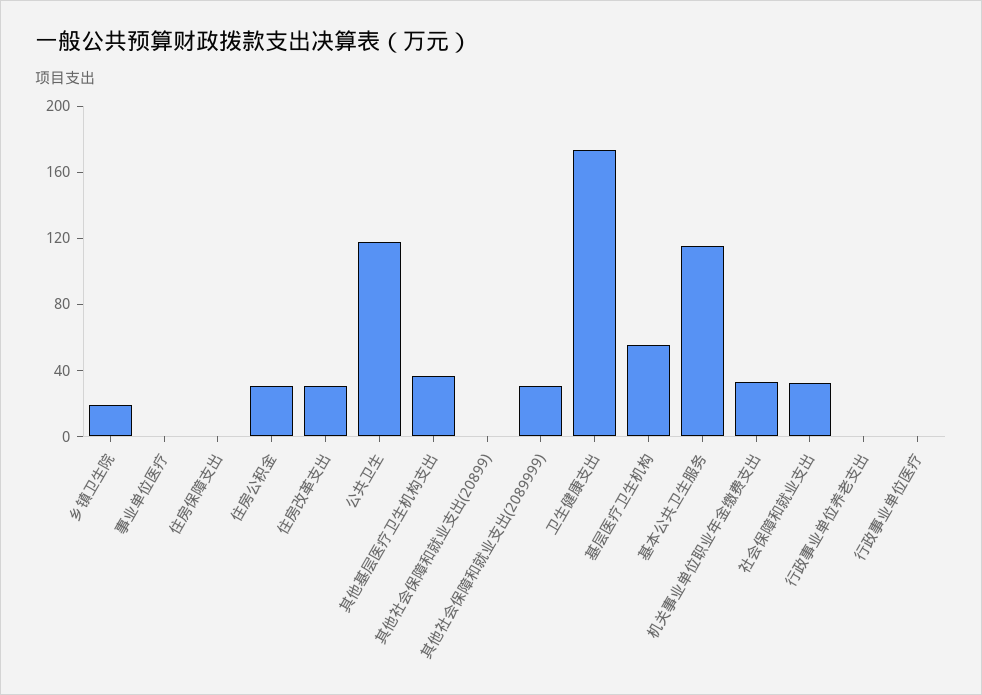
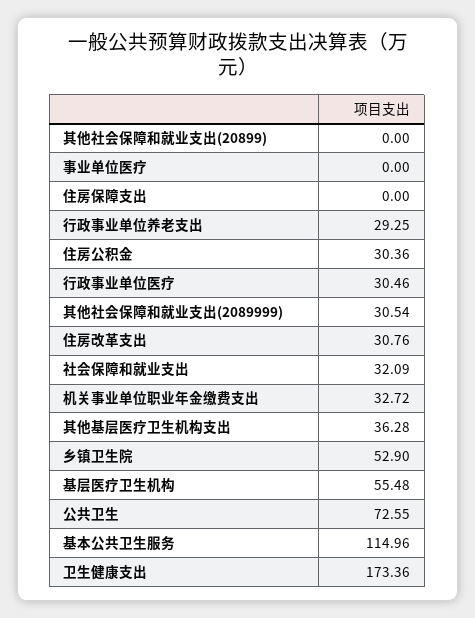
乡镇卫生院: 20 -> 52.9
公共卫生: 120 -> 72.55
行政事业单位养老支出: 0 -> 29.25
行政事业单位医疗: 0 -> 30.46

